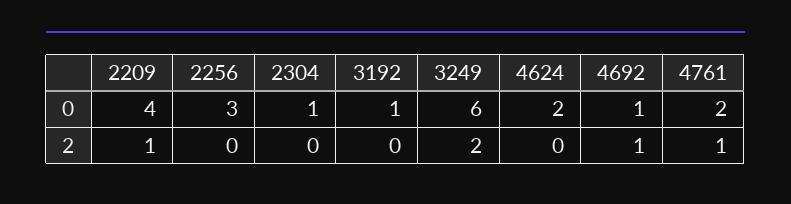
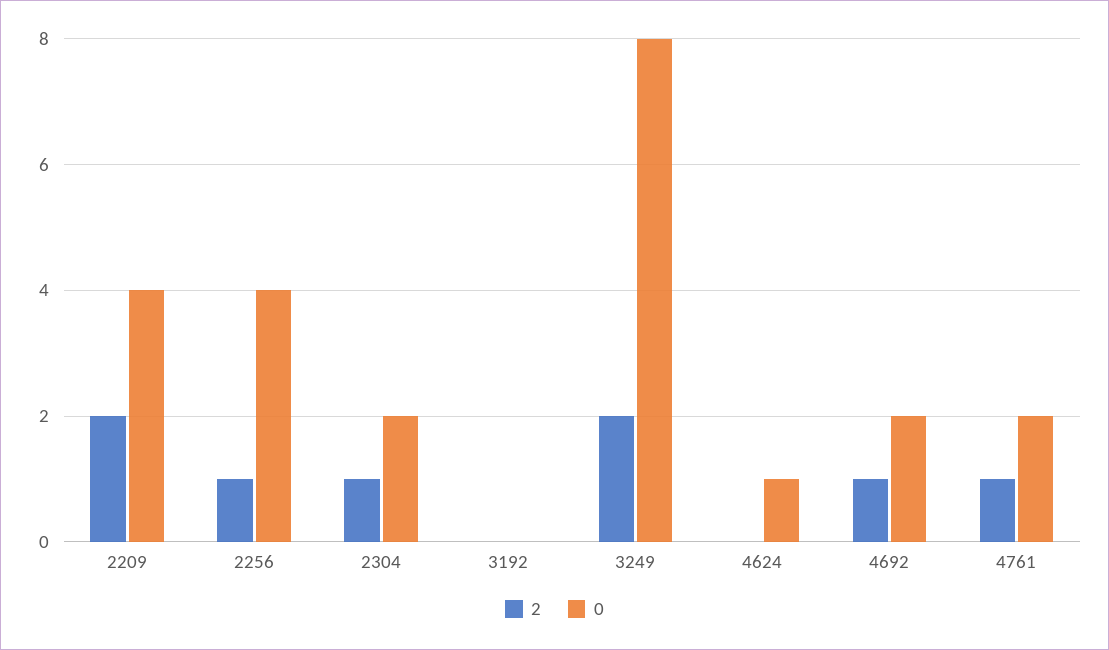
0, 2256: 3 -> 4
0, 2304: 1 -> 2
0, 3192: 1 -> 0
0, 3249: 6 -> 8
0, 4624: 2 -> 1
0, 4692: 1 -> 2
2, 2209: 1 -> 2
2, 2256: 0 -> 1
2, 2304: 0 -> 1

